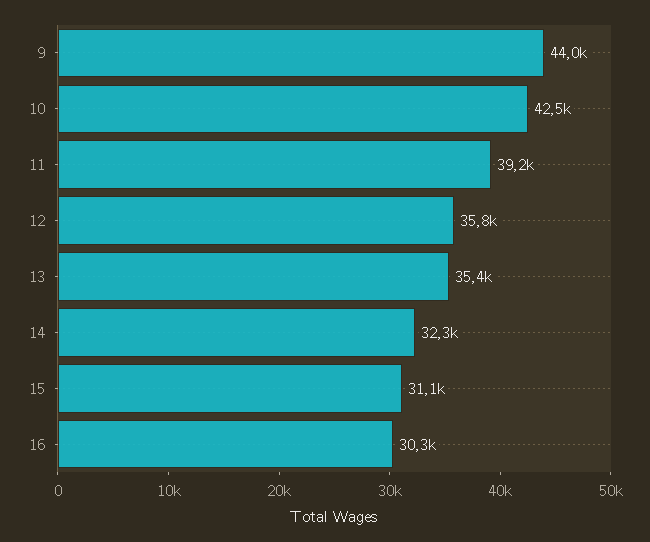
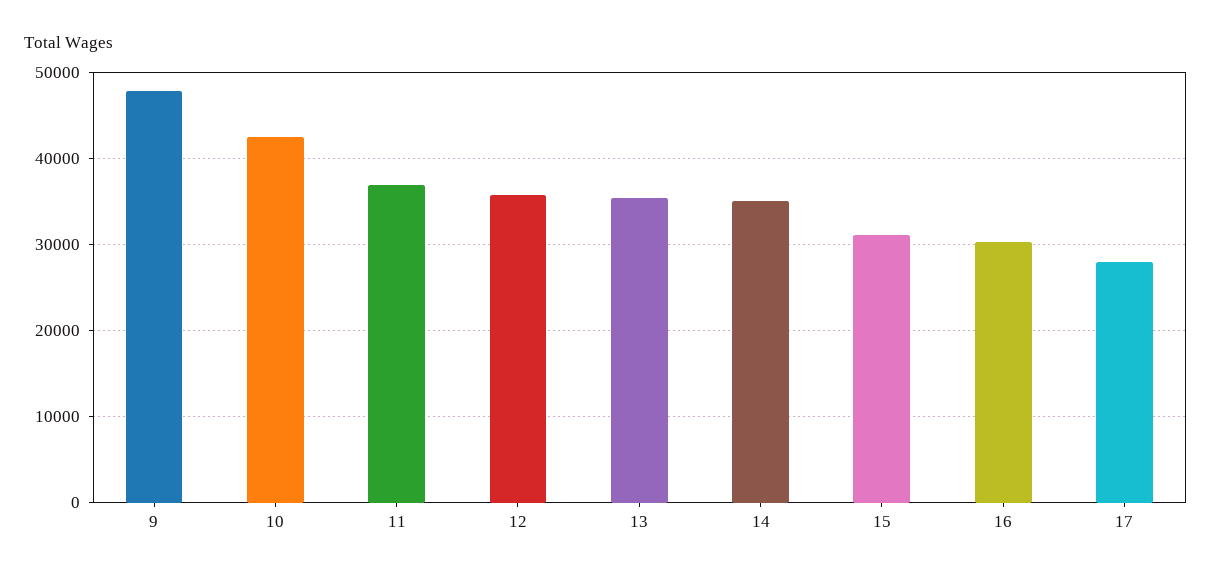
9: 44000 -> 48000
11: 39200 -> 37000
14: 32300 -> 35000
17: none -> 28000

